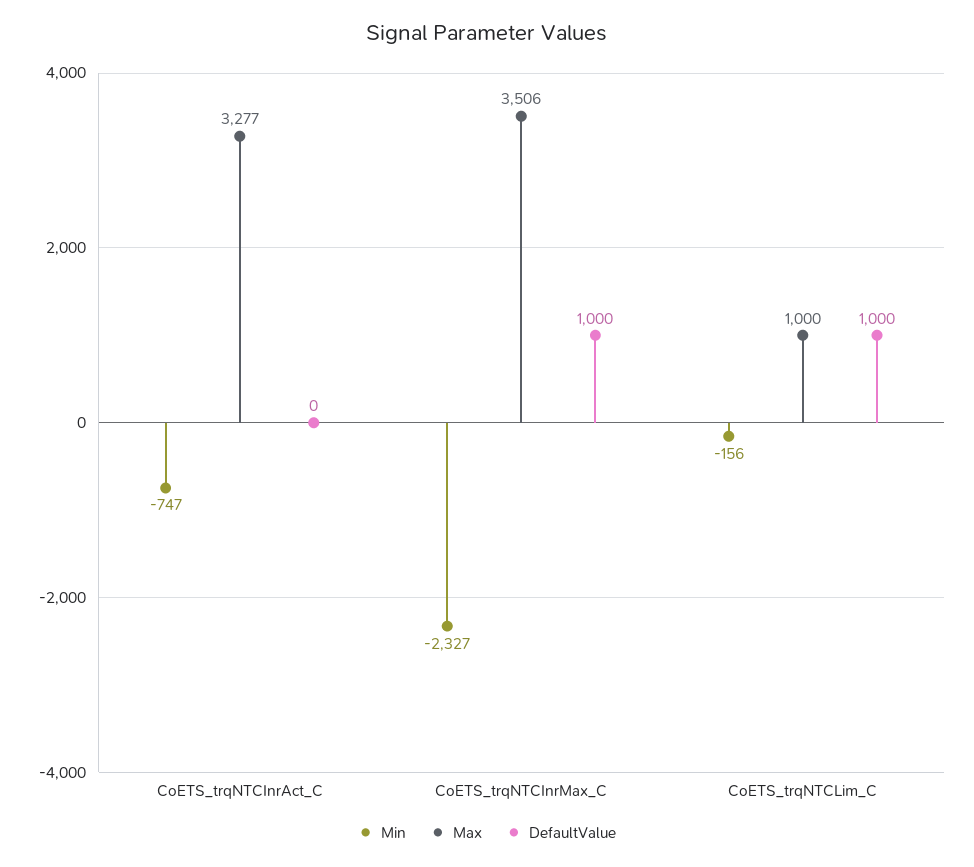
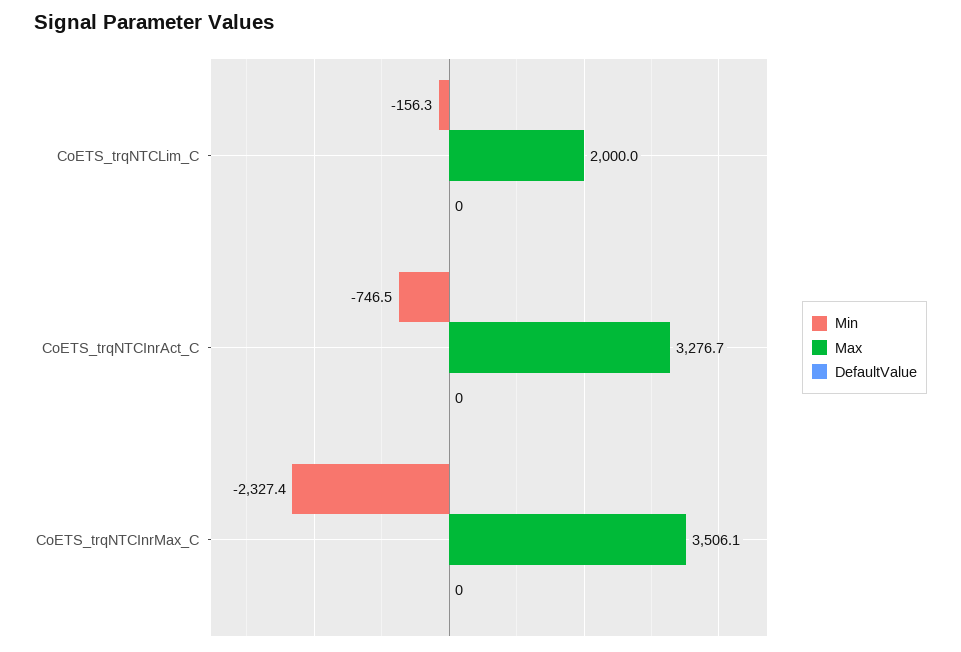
DefaultValue, CoETS_trqNTCInrMax_C: 1000 -> 0
Max, CoETS_trqNTCLim_C: 1000 -> 2000
DefaultValue, CoETS_trqNTCLim_C: 1000 -> 0

